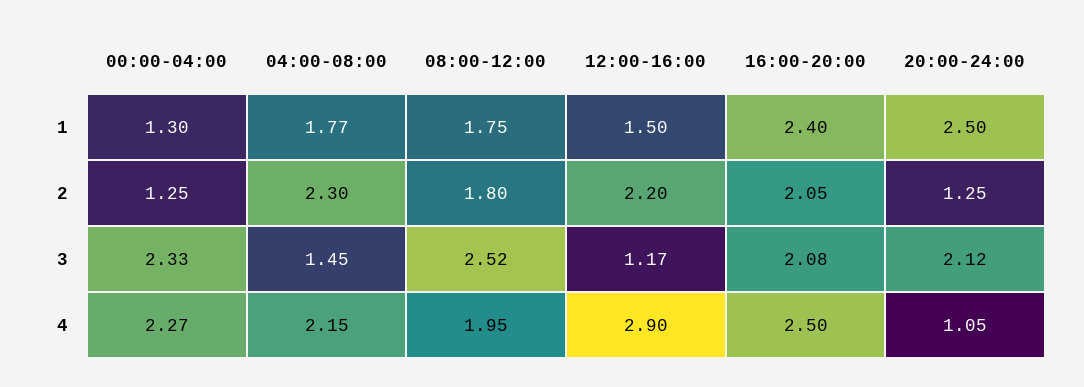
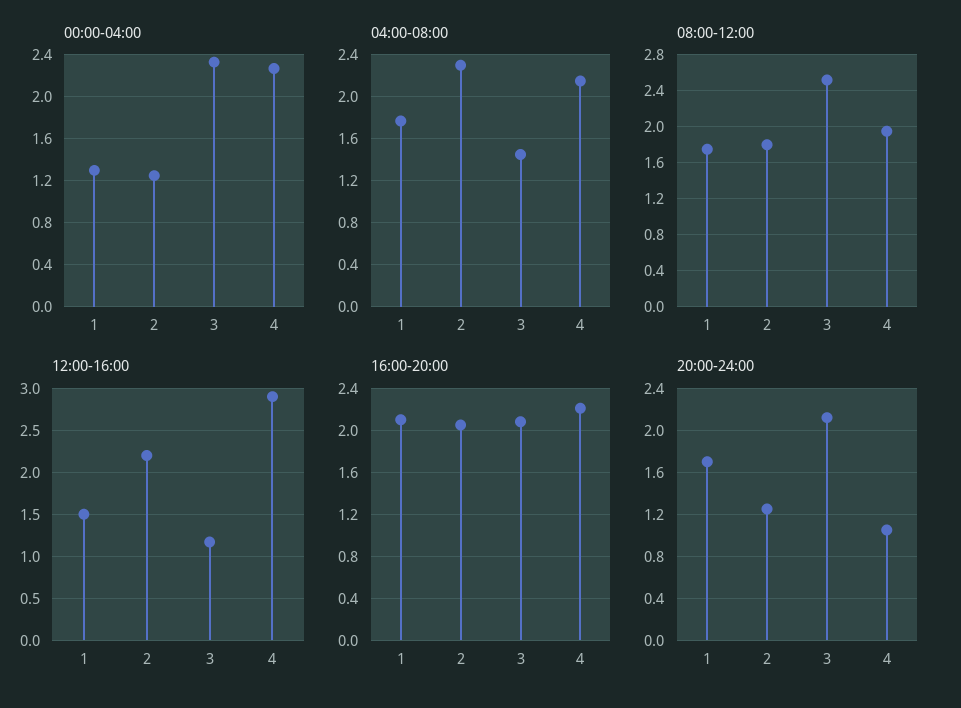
16:00-20:00, 1: 2.4 -> 2.1
20:00-24:00, 1: 2.5 -> 1.7
16:00-20:00, 4: 2.5 -> 2.2

